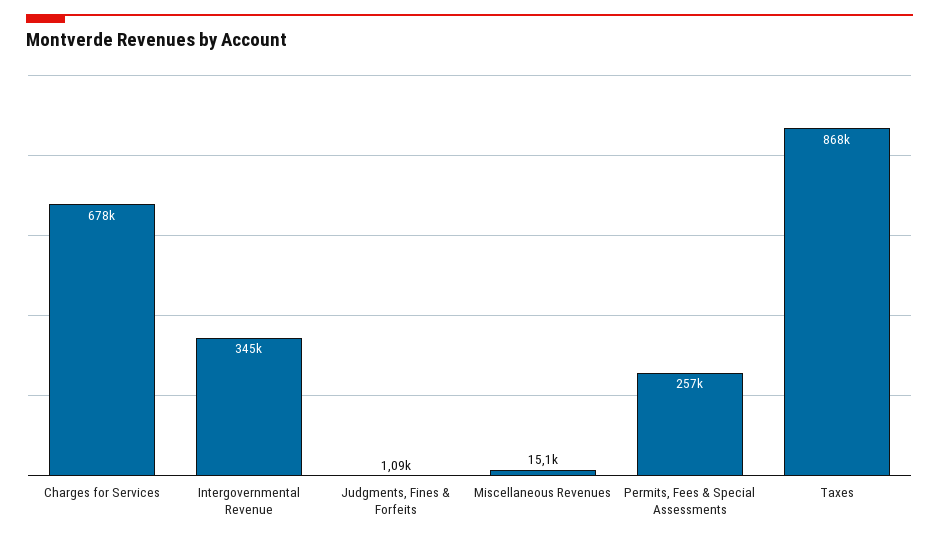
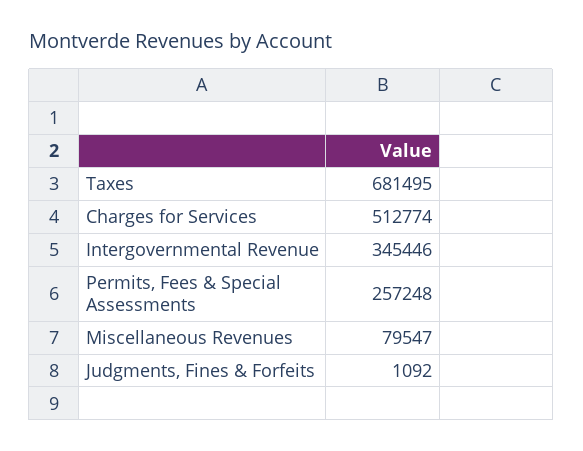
Charges for Services: 678000 -> 512774
Miscellaneous Revenues: 15100 -> 79547
Taxes: 868000 -> 681495

